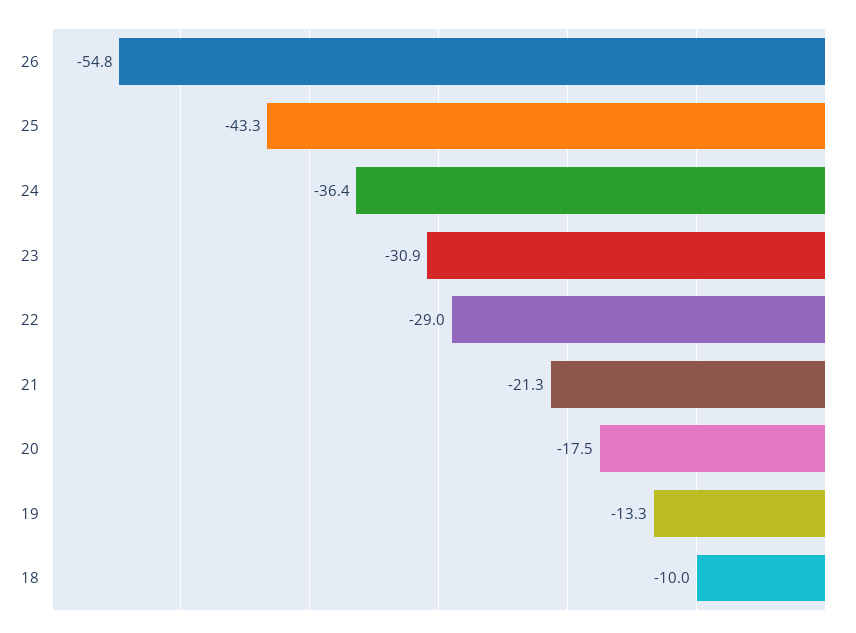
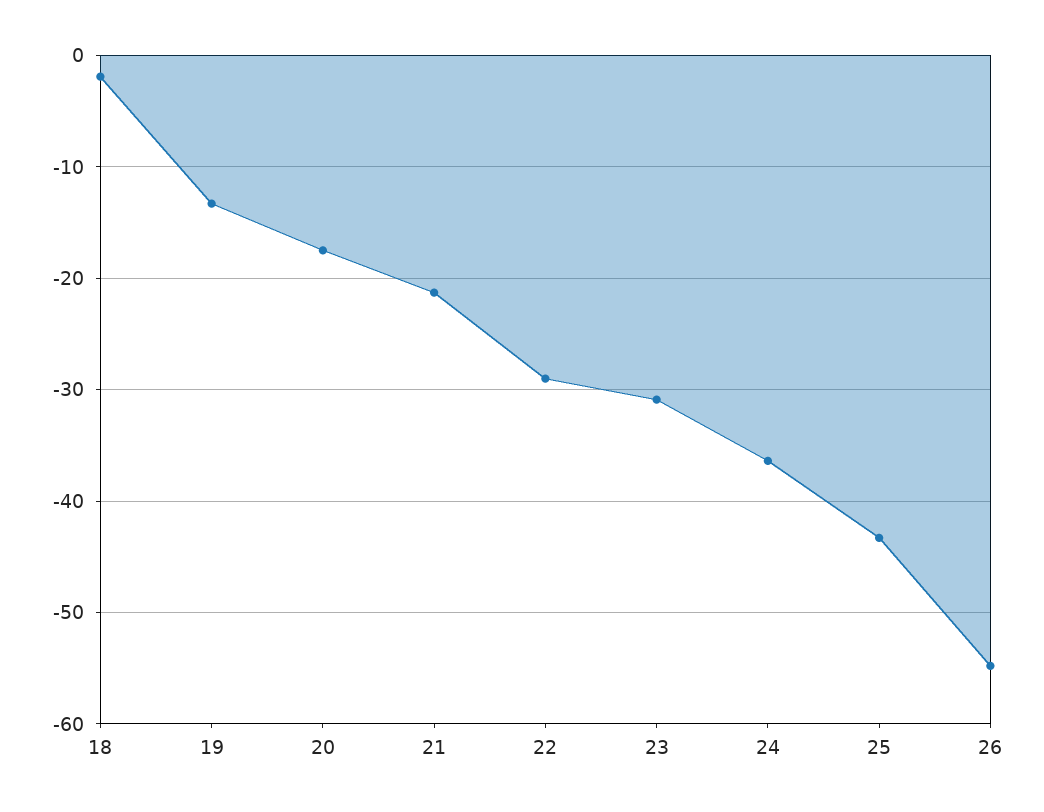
18: -10 -> -2

